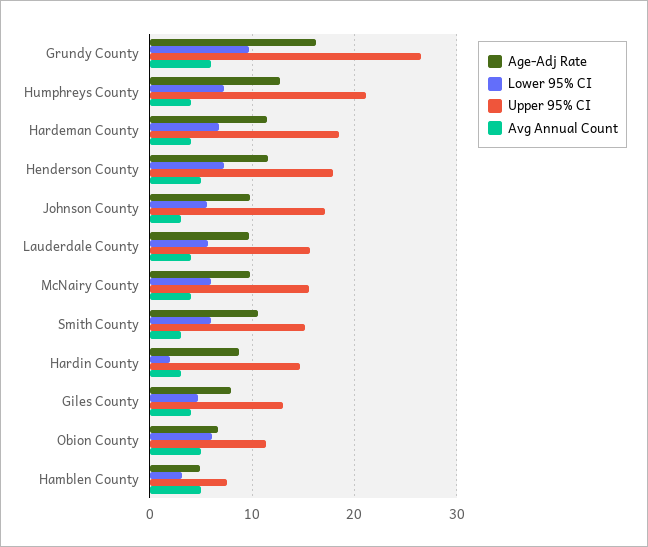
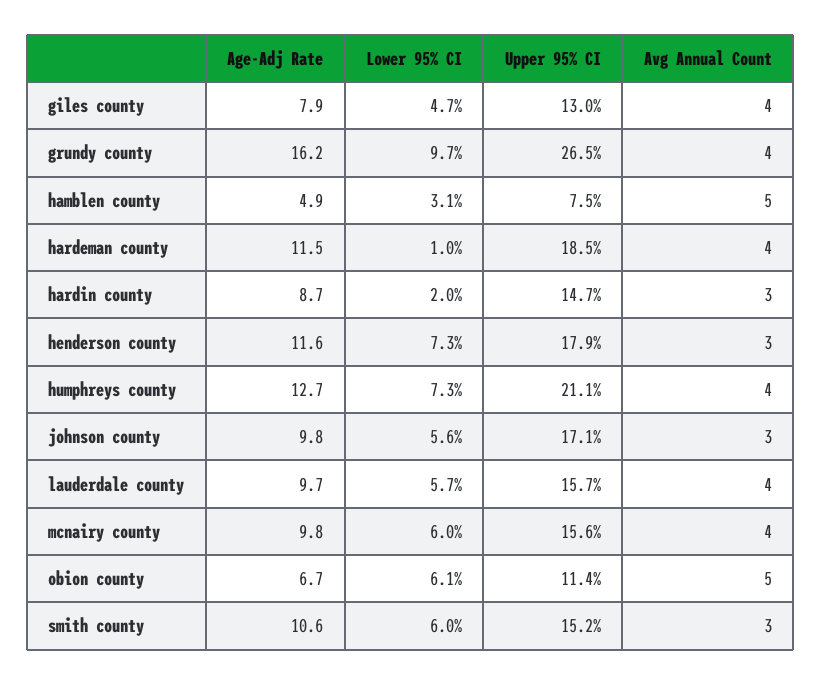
Avg Annual Count, Grundy County: 6 -> 4
Lower 95% CI, Hardeman County: 7 -> 1
Avg Annual Count, Henderson County: 5 -> 3

